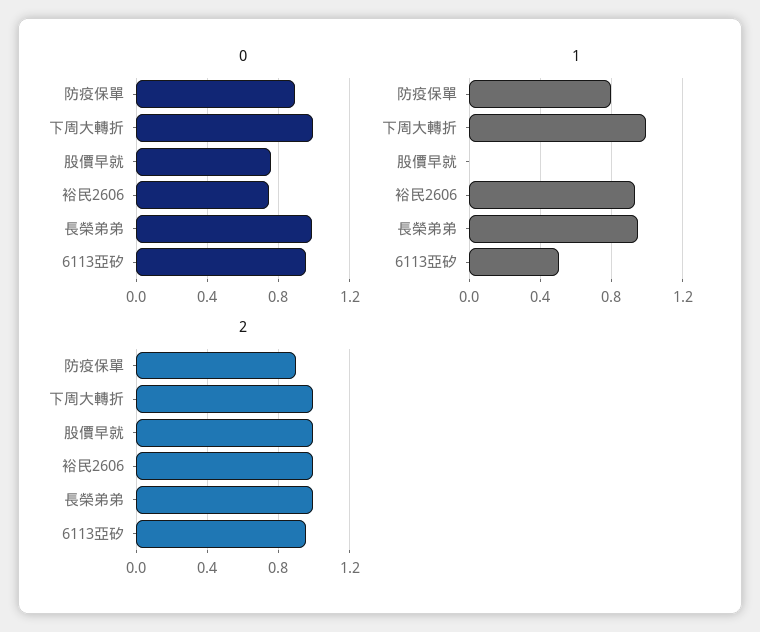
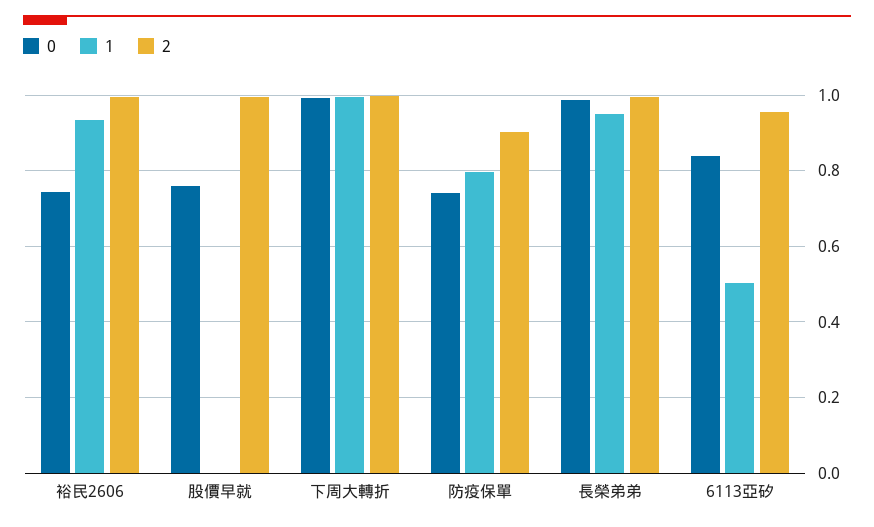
0, 防疫保單: 0.9 -> 0.74
0, 6113亞矽: 0.95 -> 0.84

